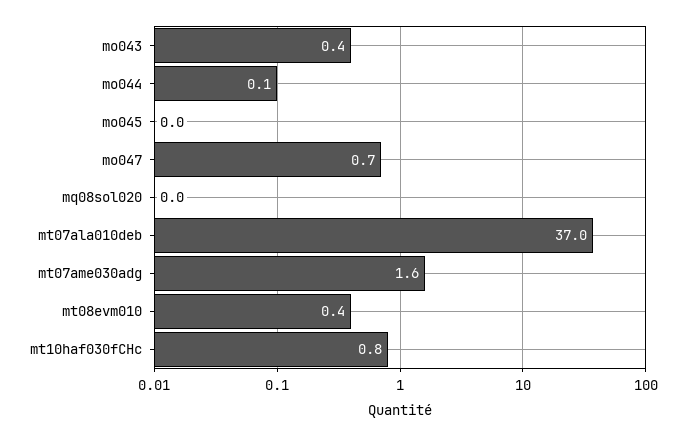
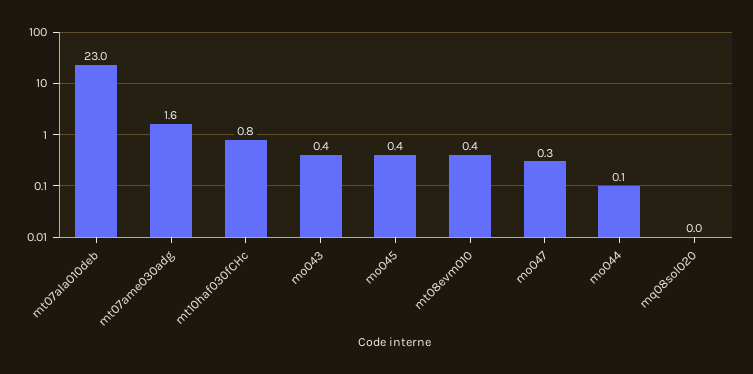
mo045: 0 -> 0.4
mo047: 0.7 -> 0.3
mt07ala010deb: 37 -> 23

